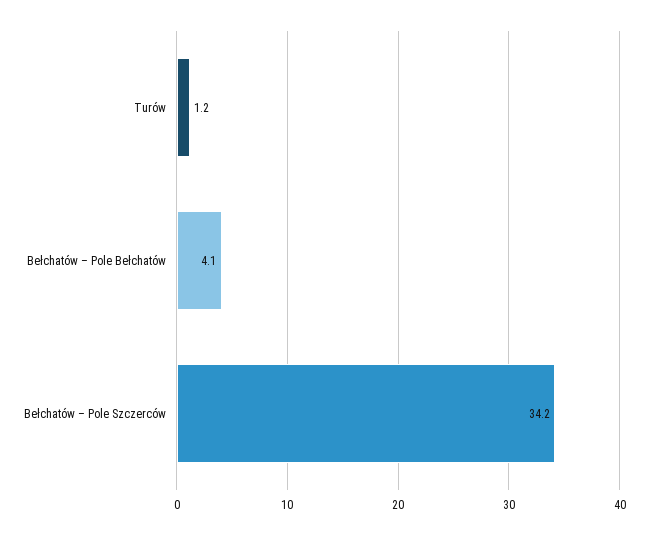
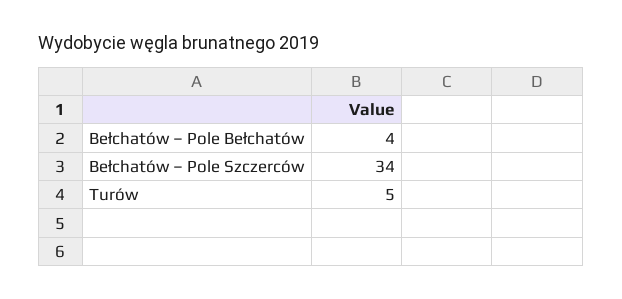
Turów: 1.2 -> 5

